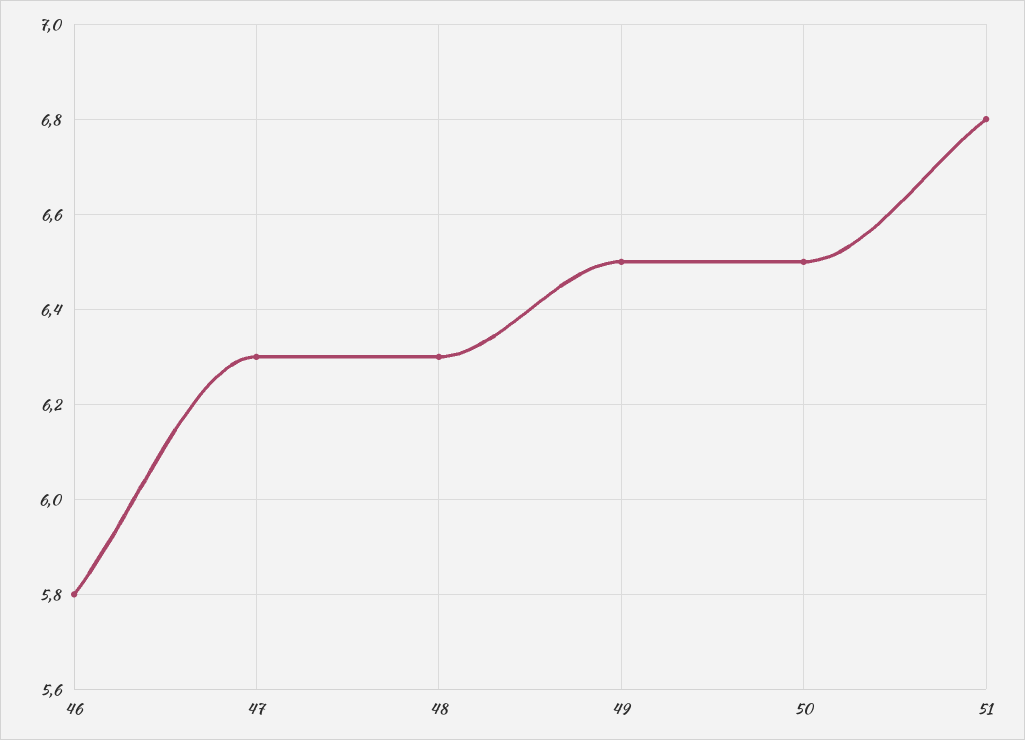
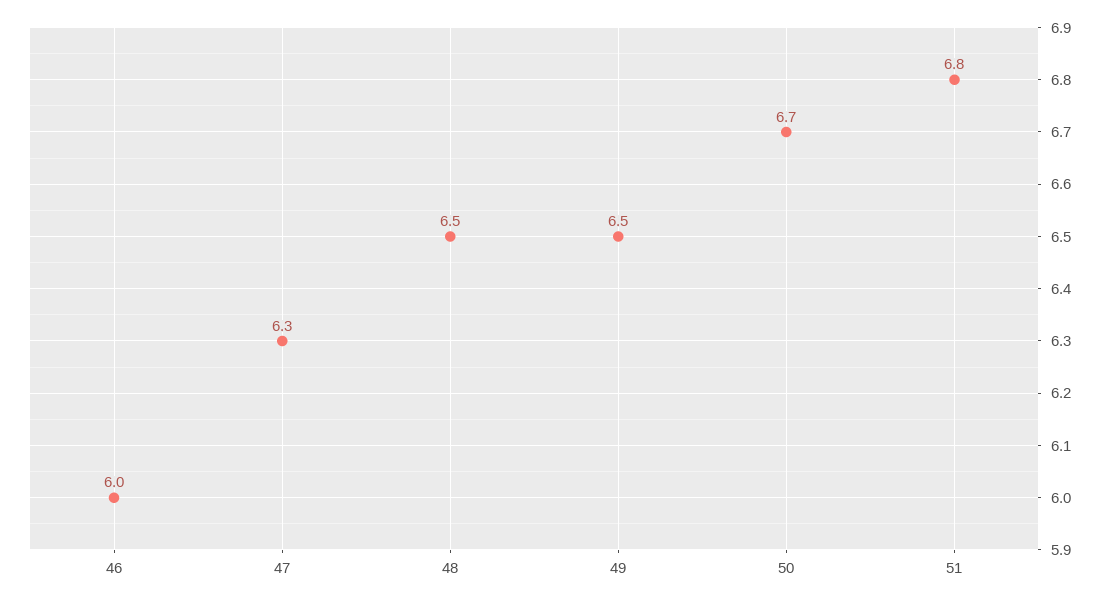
46: 5.8 -> 6
48: 6.3 -> 6.5
50: 6.5 -> 6.7

